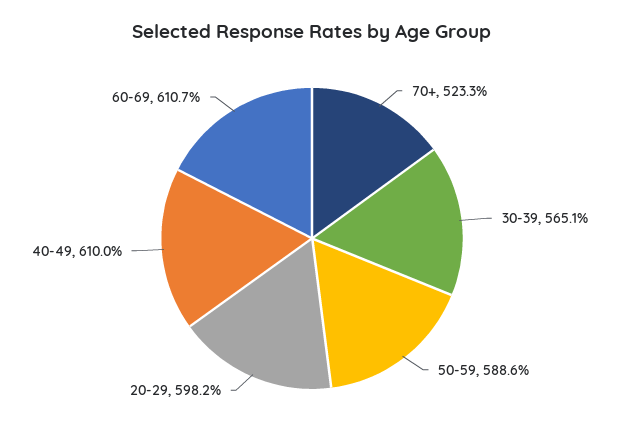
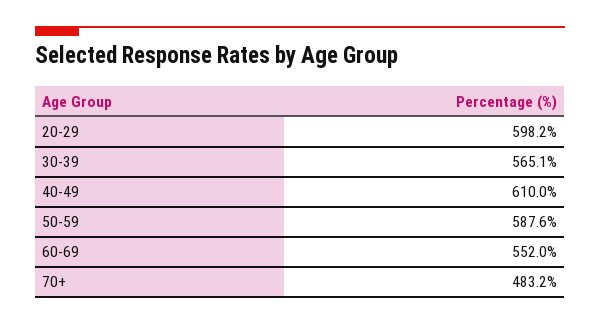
70+: 523.3 -> 483.2
50-59: 588.6 -> 587.6
60-69: 610.7 -> 552

